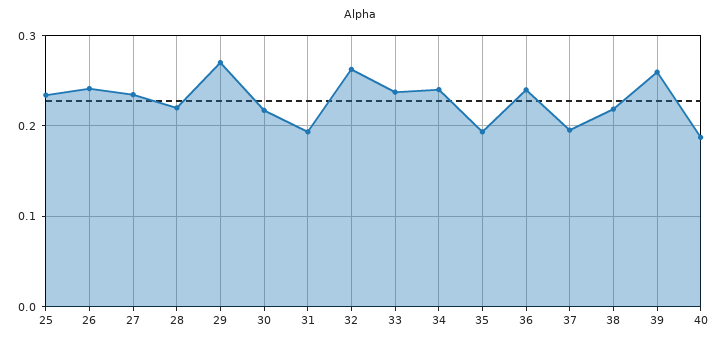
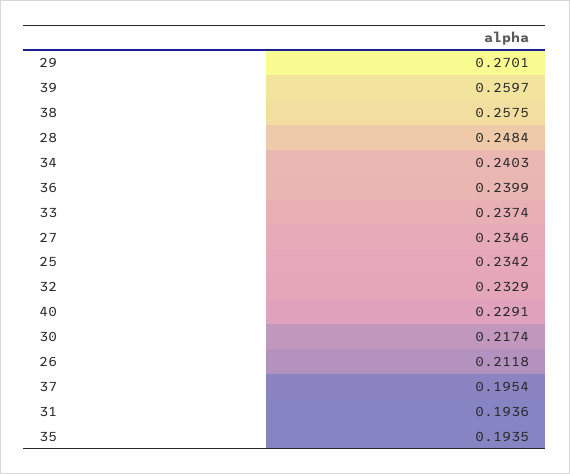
26: 0.24 -> 0.2118
28: 0.22 -> 0.2484
32: 0.26 -> 0.2329
38: 0.22 -> 0.2575
40: 0.19 -> 0.2291

